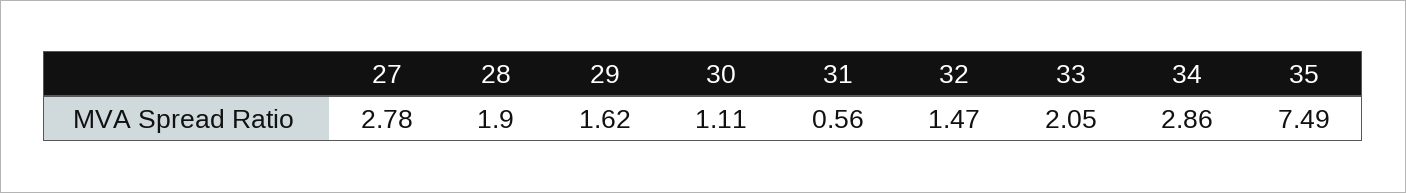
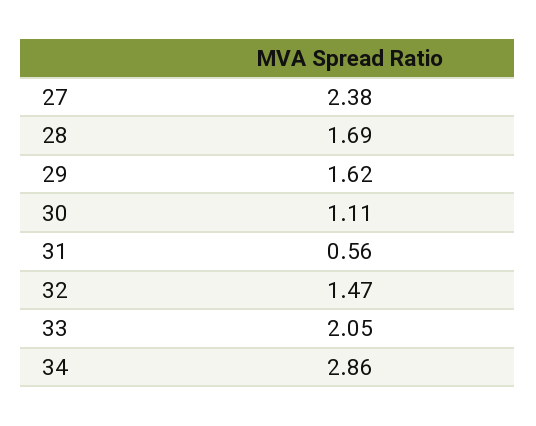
27: 2.78 -> 2.38
28: 1.9 -> 1.69
35: 7.49 -> none

